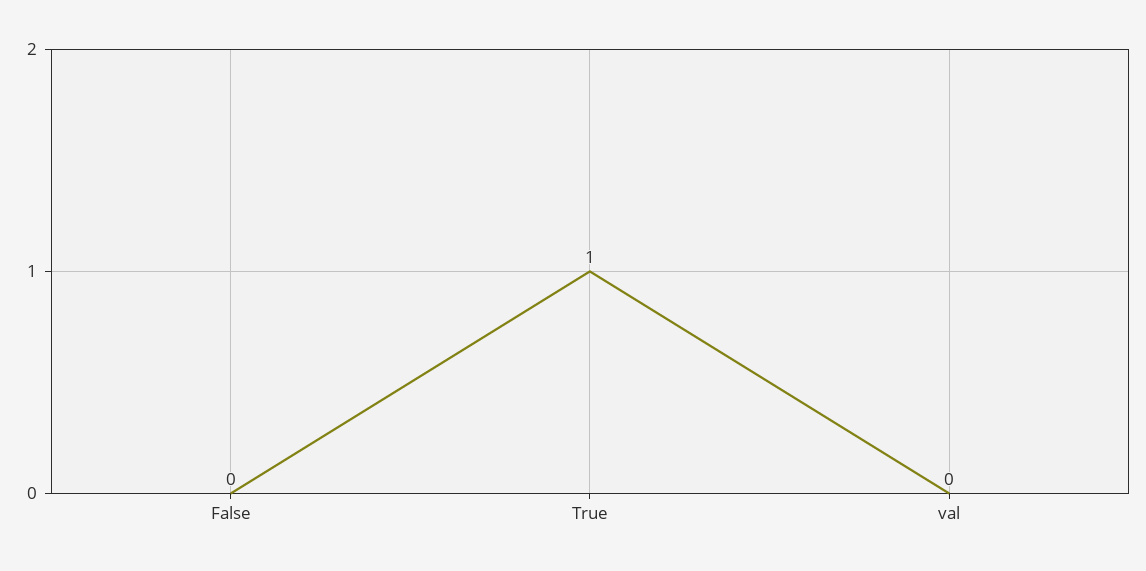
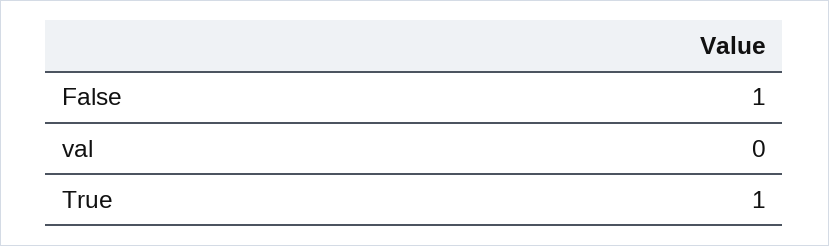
False: 0 -> 1

